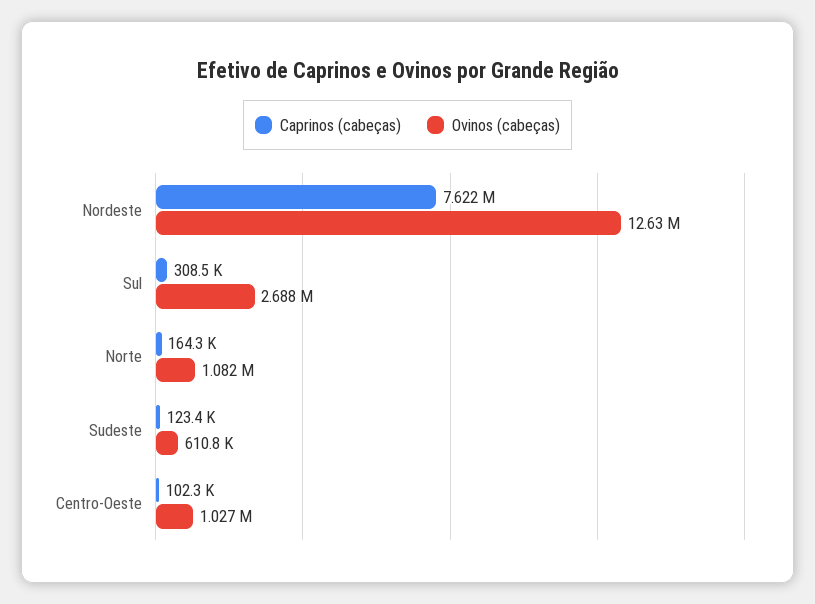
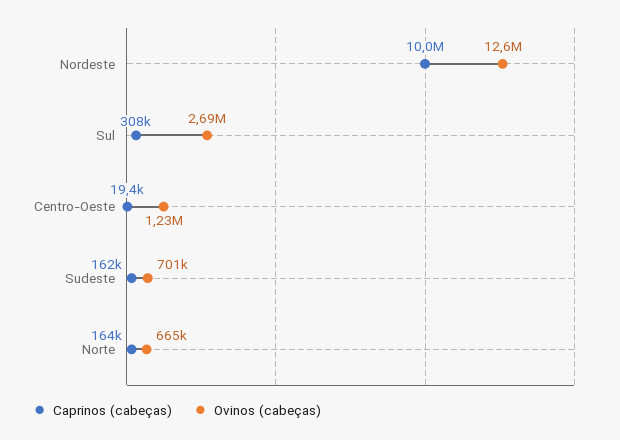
Caprinos (cabeças), Nordeste: 7622000 -> 10000000
Ovinos (cabeças), Norte: 1082000 -> 665000
Caprinos (cabeças), Sudeste: 123400 -> 162000
Ovinos (cabeças), Sudeste: 610800 -> 701000
Caprinos (cabeças), Centro-Oeste: 102300 -> 19400
Ovinos (cabeças), Centro-Oeste: 1027000 -> 1230000

